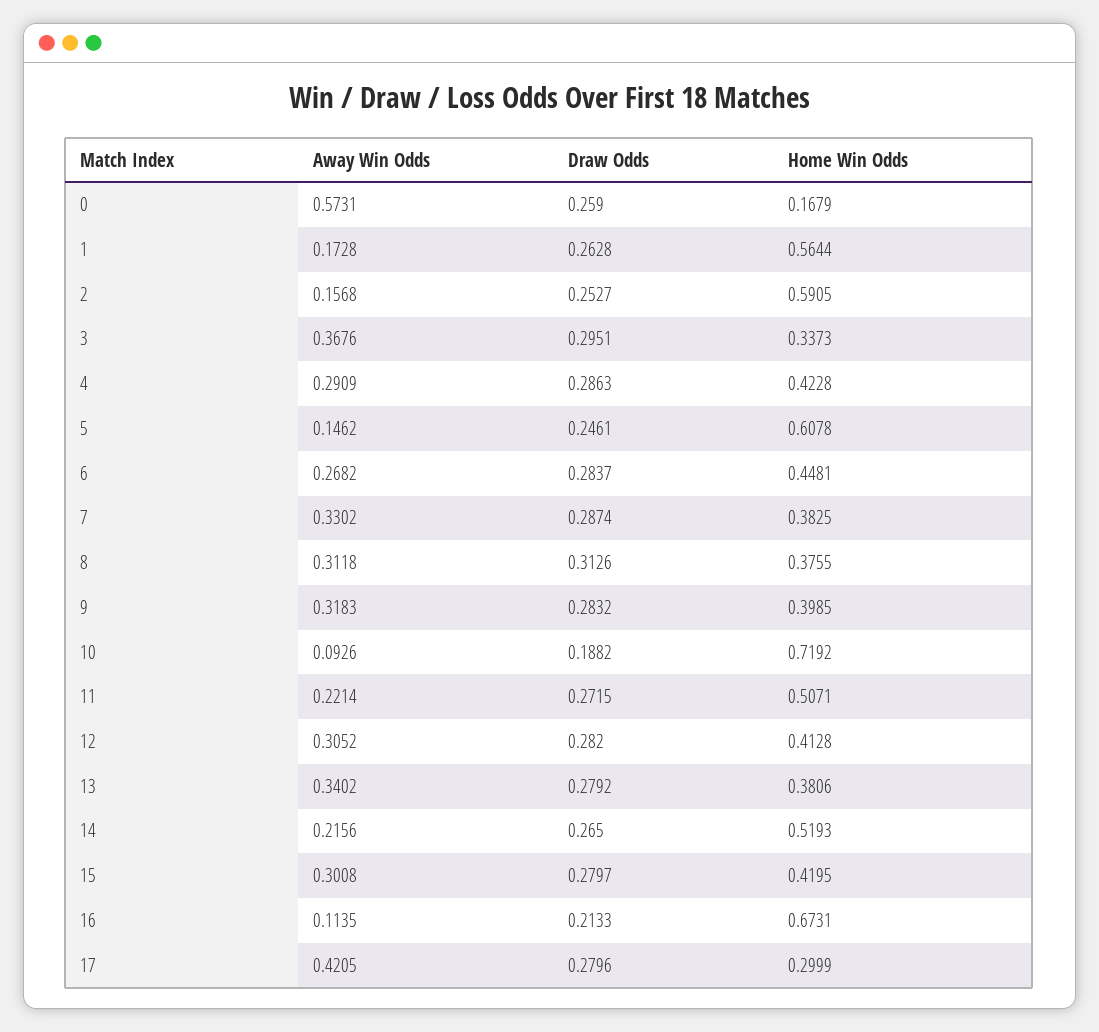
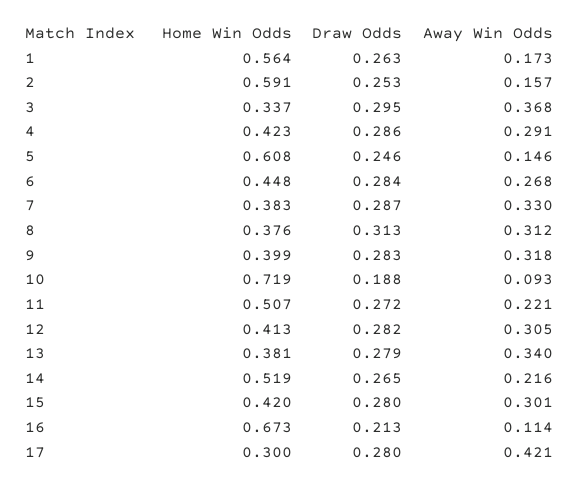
Away Win Odds, 0: 0.5731 -> none
Draw Odds, 0: 0.259 -> none
Home Win Odds, 0: 0.1679 -> none

